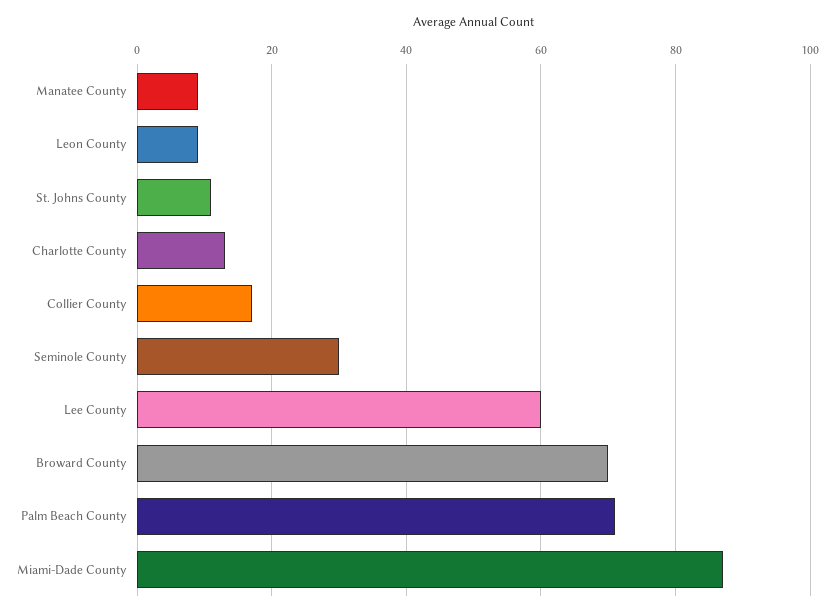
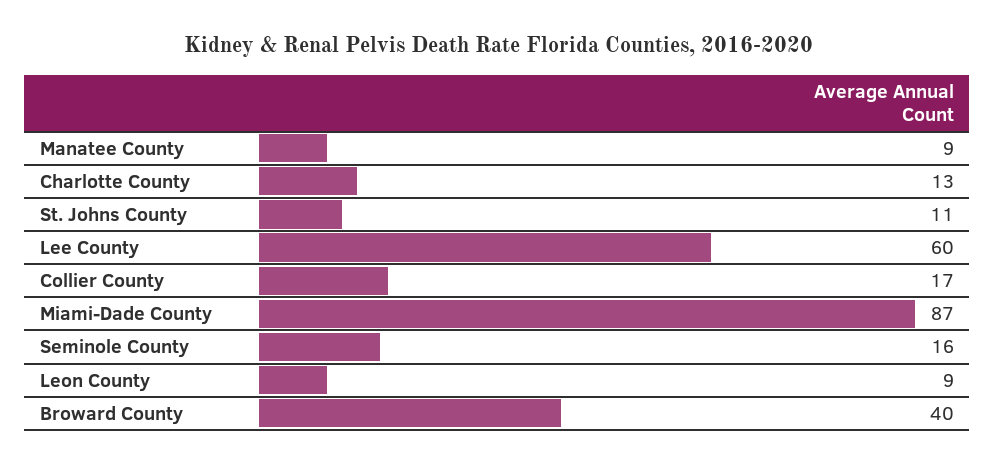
Seminole County: 30 -> 16
Broward County: 70 -> 40
Palm Beach County: 70 -> none

